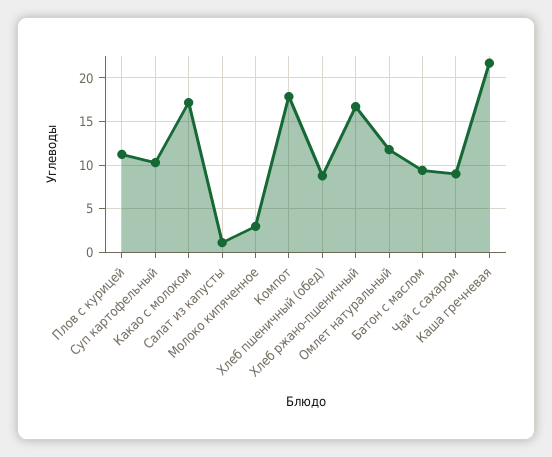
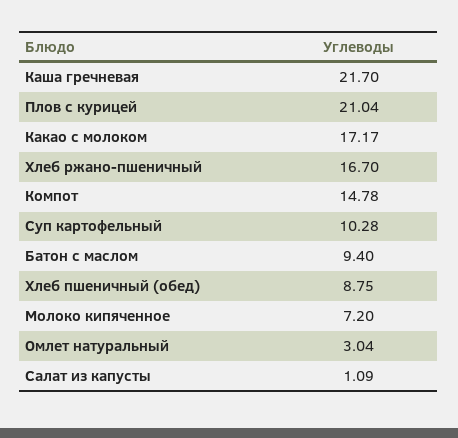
Плов с курицей: 11 -> 21.04
Молоко кипяченное: 3 -> 7.2
Компот: 18 -> 14.78
Омлет натуральный: 12 -> 3.04
Чай с сахаром: 9 -> none

